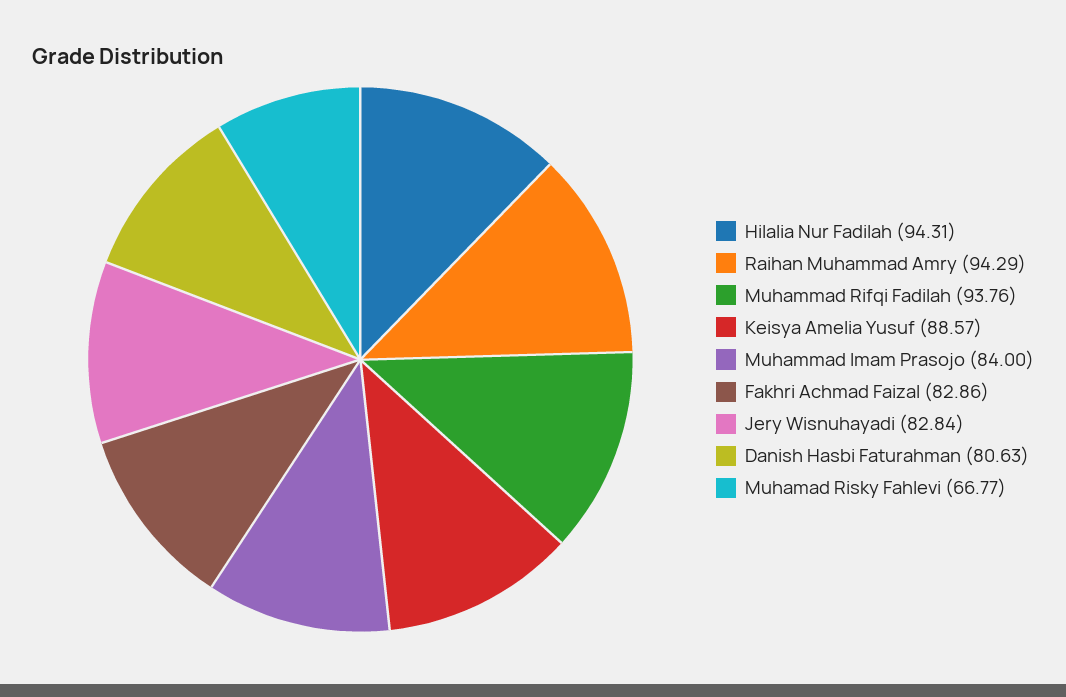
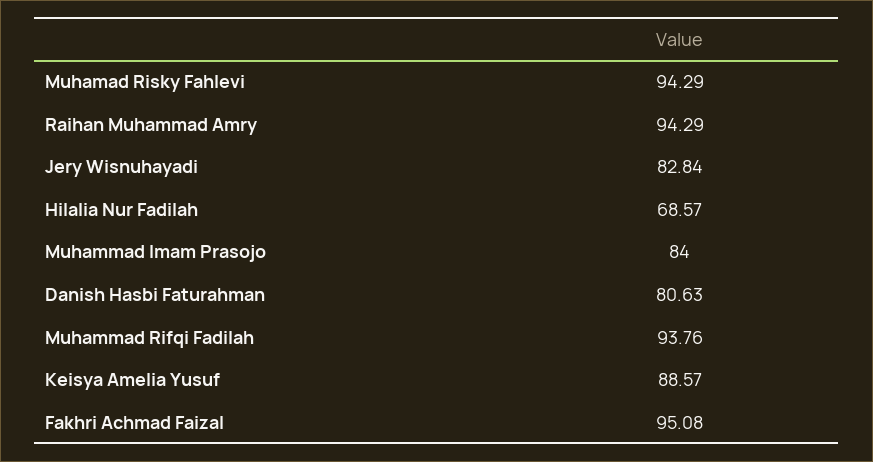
Hilalia Nur Fadilah: 94.31 -> 68.57
Fakhri Achmad Faizal: 82.86 -> 95.08
Muhamad Risky Fahlevi: 66.77 -> 94.29

